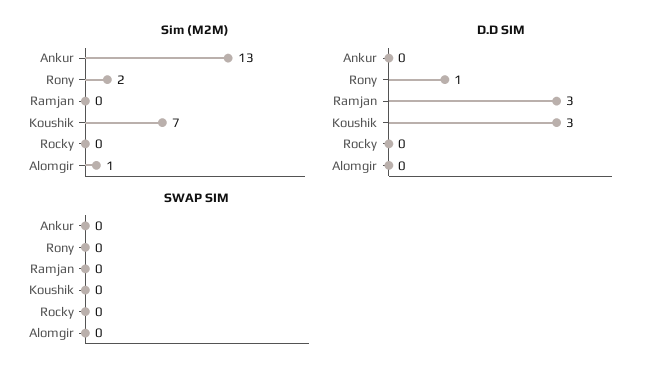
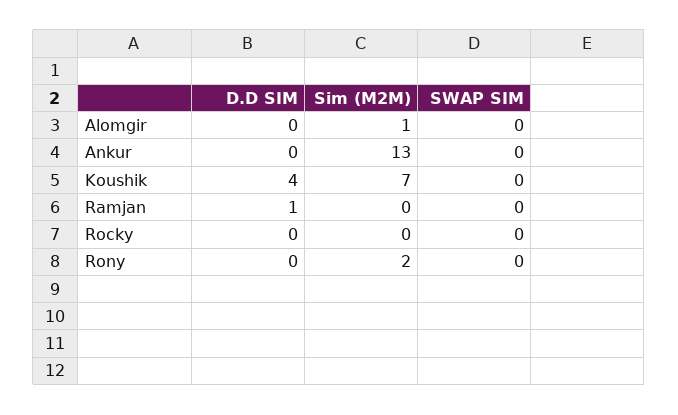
D.D SIM, Rony: 1 -> 0
D.D SIM, Ramjan: 3 -> 1
D.D SIM, Koushik: 3 -> 4

